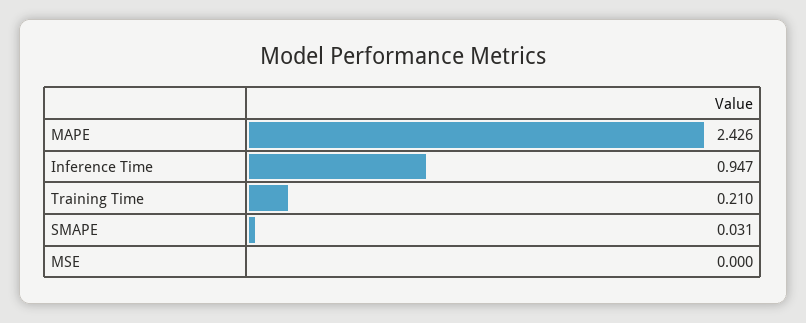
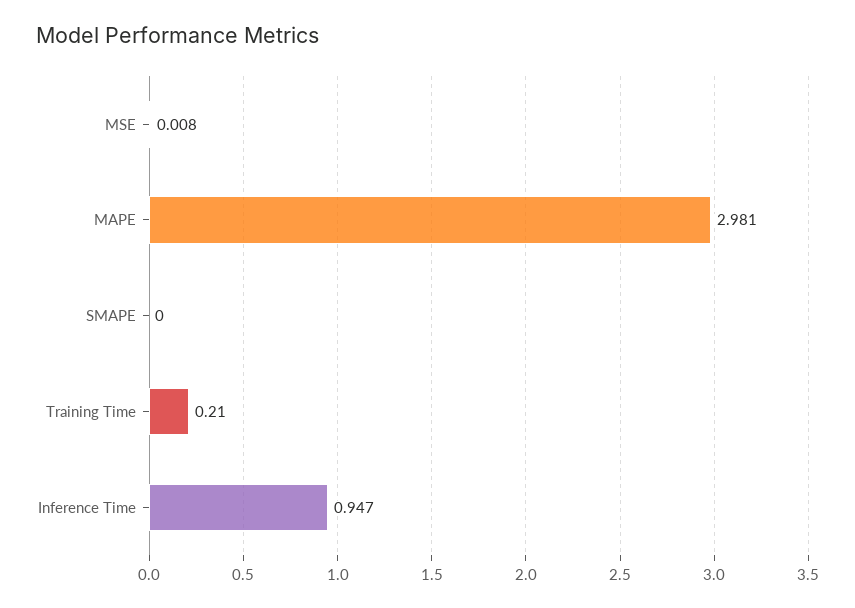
MAPE: 2.426 -> 2.981
SMAPE: 0.031 -> 0
MSE: 0 -> 0.008

